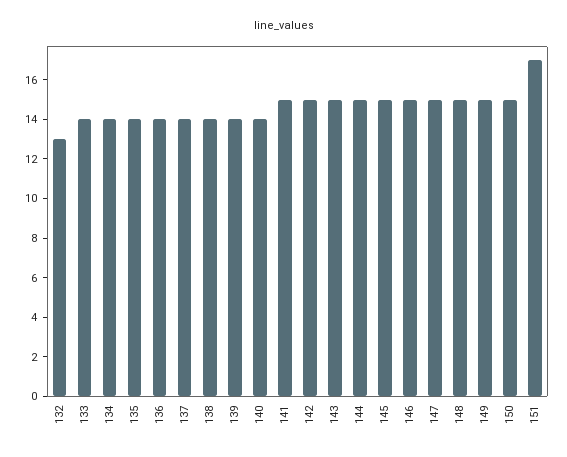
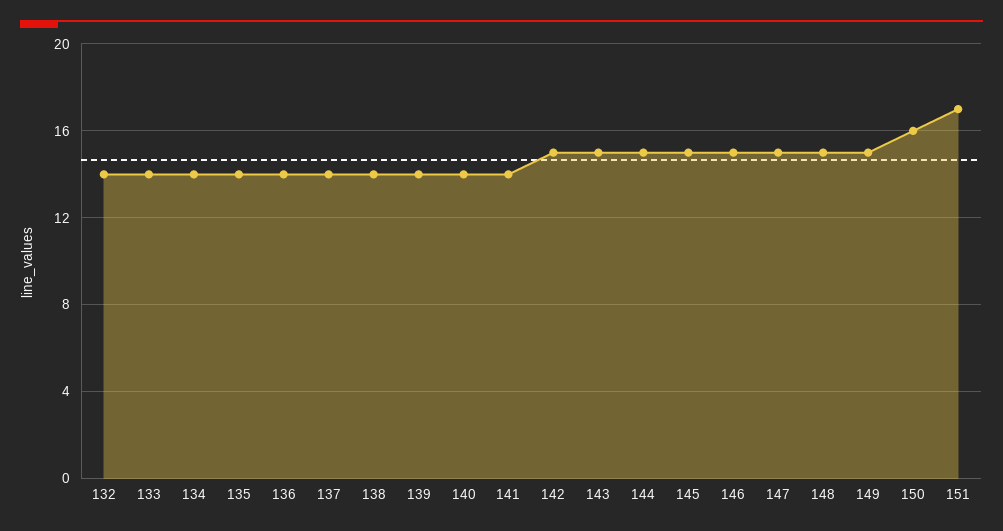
132: 13 -> 14
141: 15 -> 14
150: 15 -> 16

